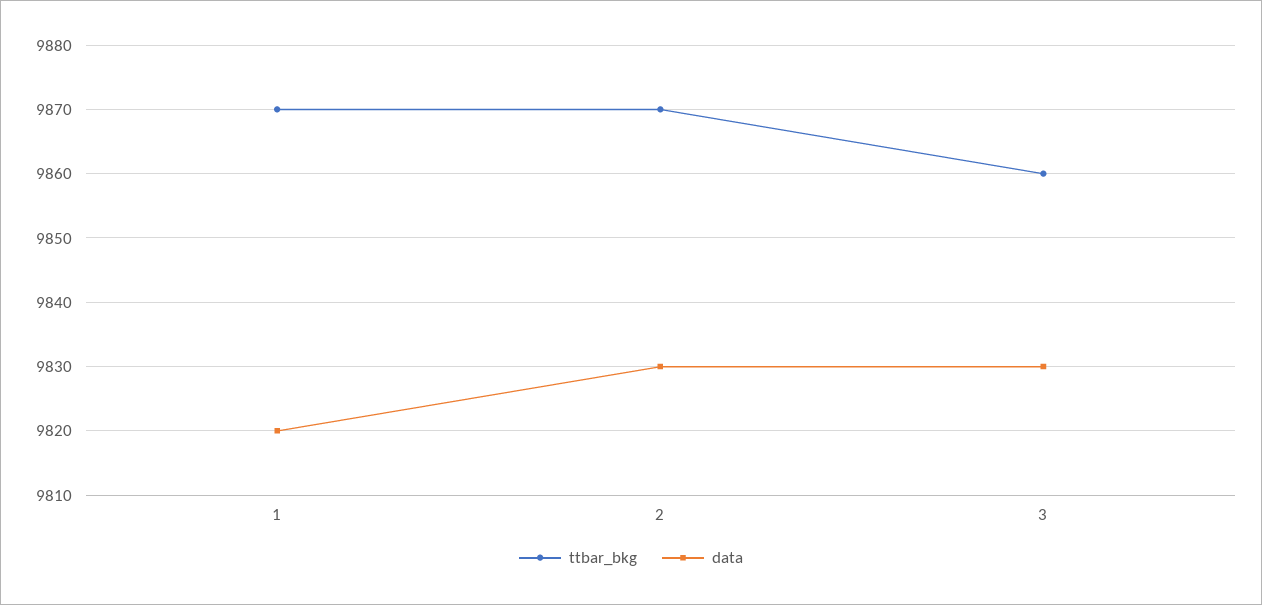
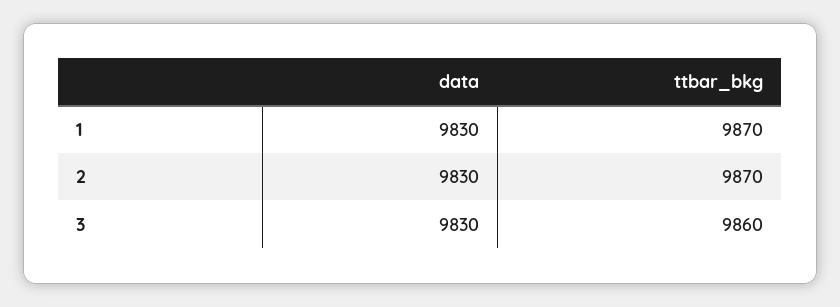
data, 1: 9820 -> 9830

